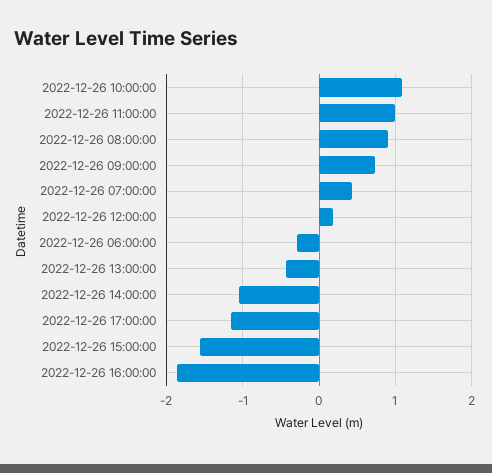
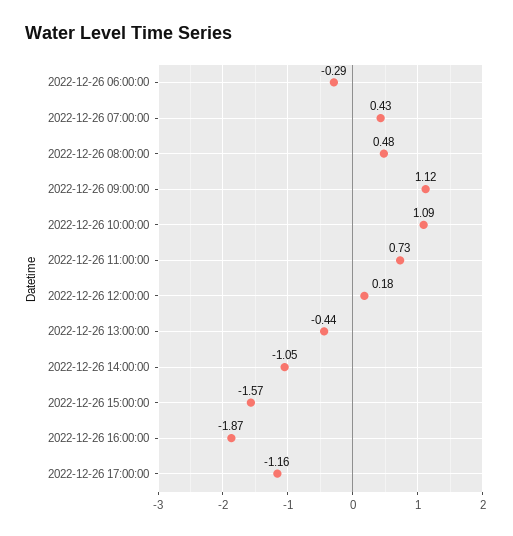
2022-12-26 11:00:00: 1 -> 0.73
2022-12-26 08:00:00: 0.9 -> 0.48
2022-12-26 09:00:00: 0.7 -> 1.12

